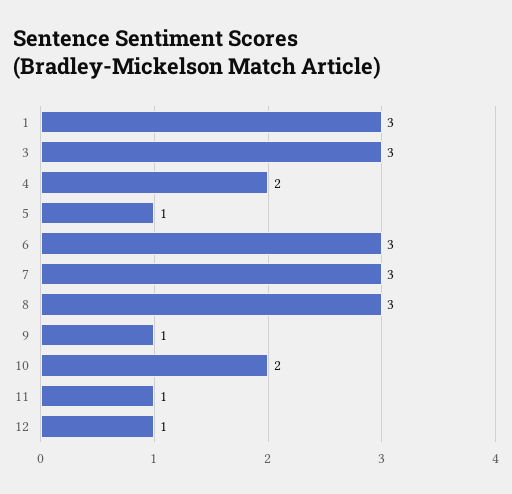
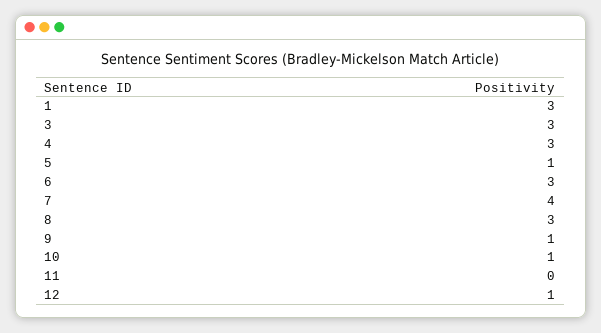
4: 2 -> 3
7: 3 -> 4
10: 2 -> 1
11: 1 -> 0

